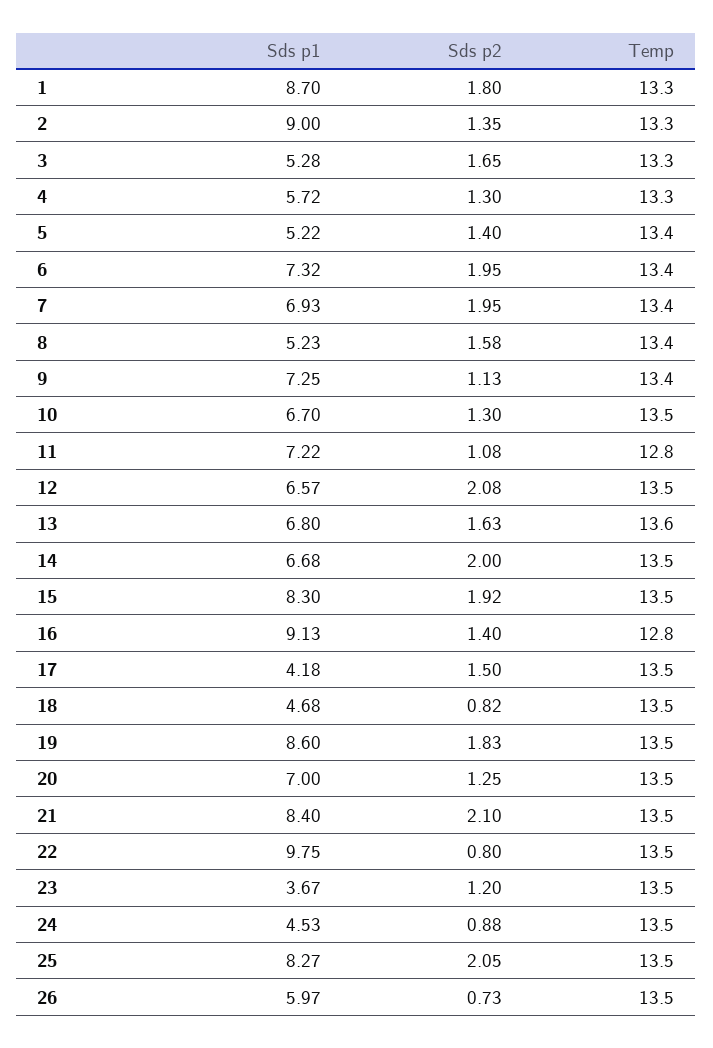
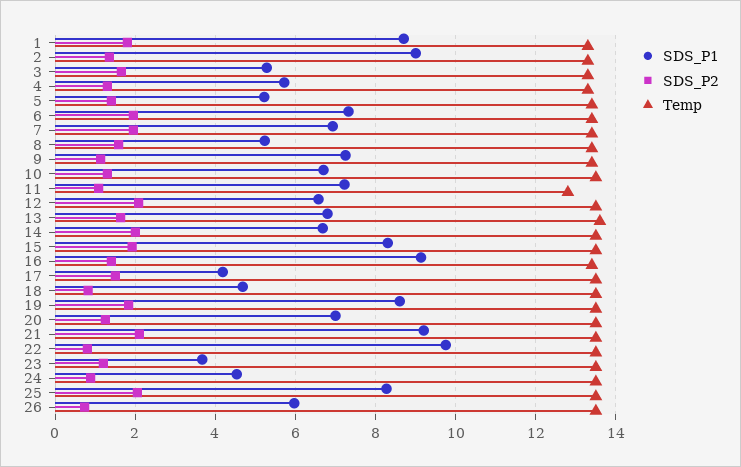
Temp, 16: 12.8 -> 13.4
Sds p1, 21: 8.4 -> 9.2

